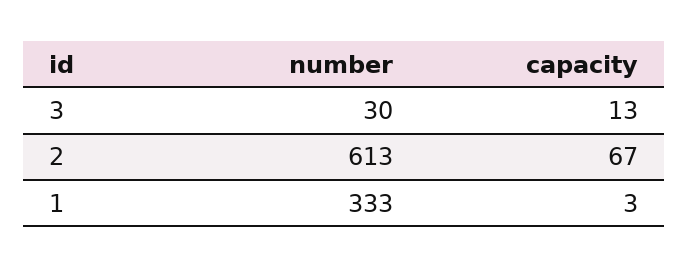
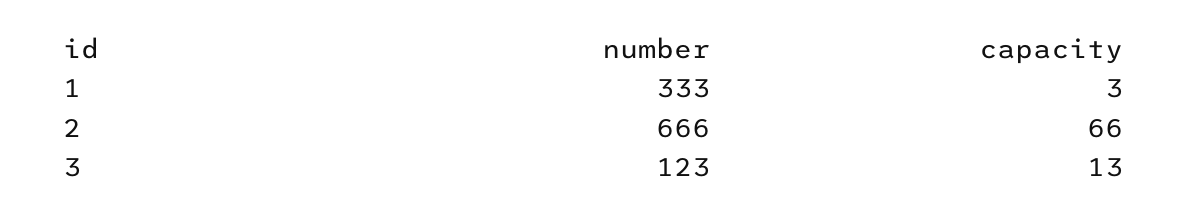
number, 3: 30 -> 123
number, 2: 613 -> 666
capacity, 2: 67 -> 66

